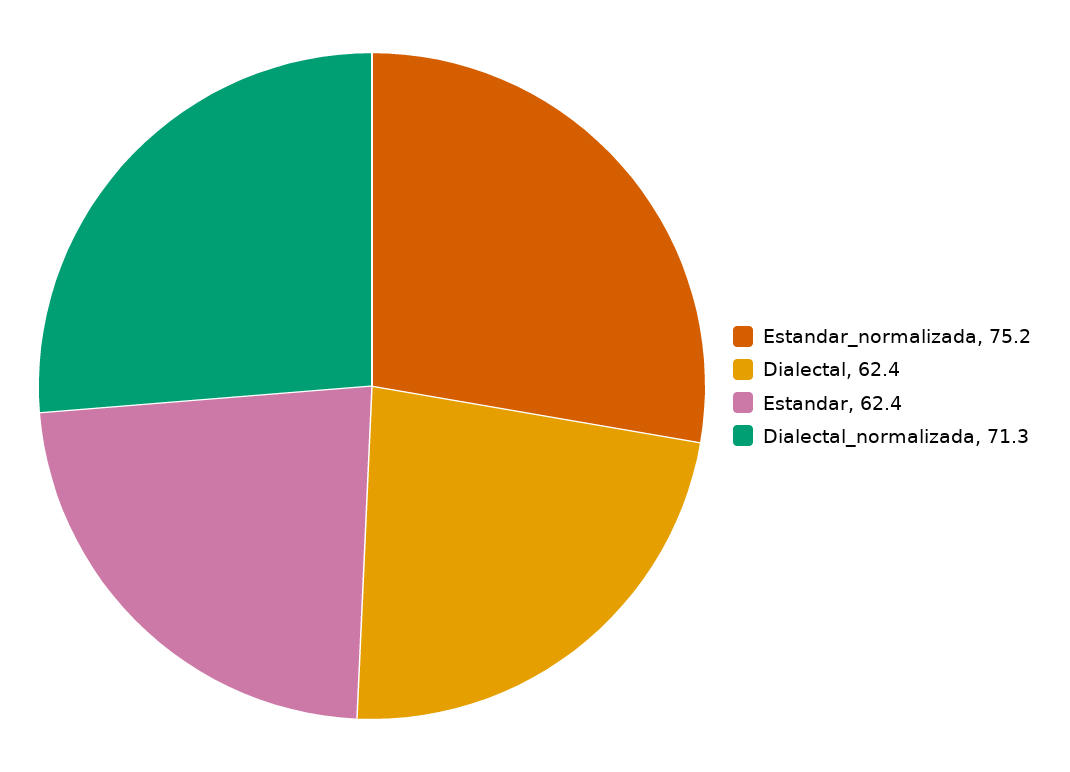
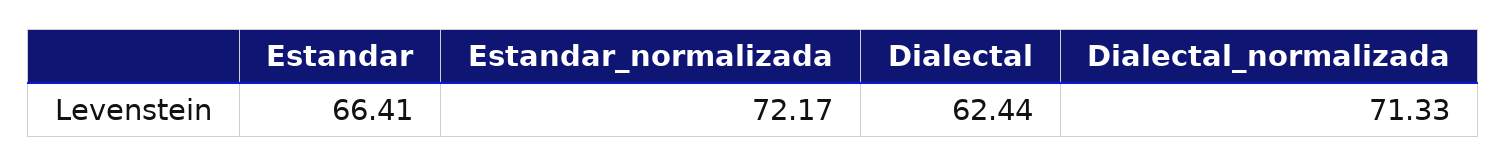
Estandar_normalizada: 75.2 -> 72.17
Estandar: 62.4 -> 66.41

